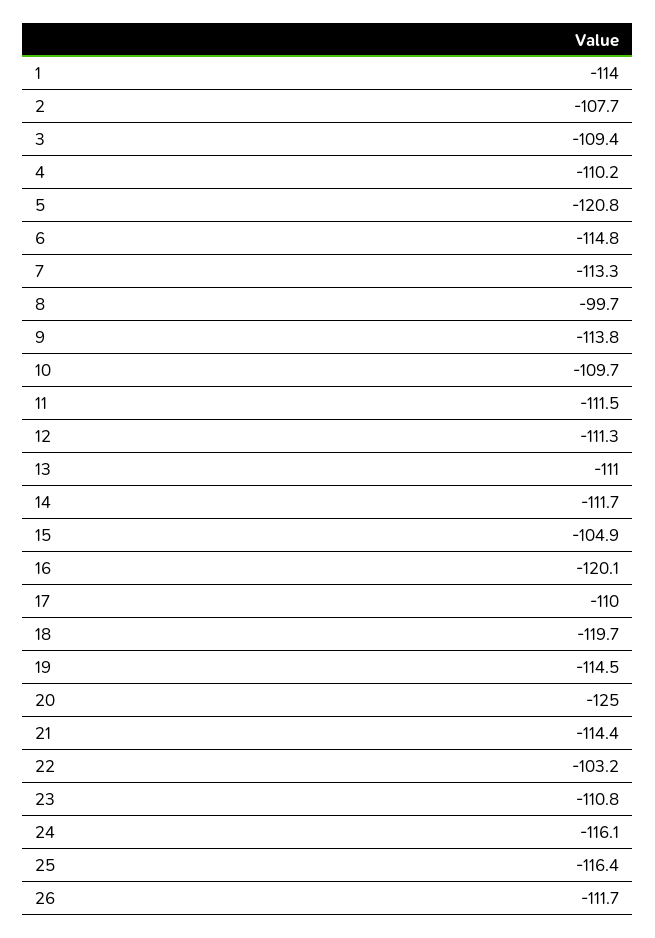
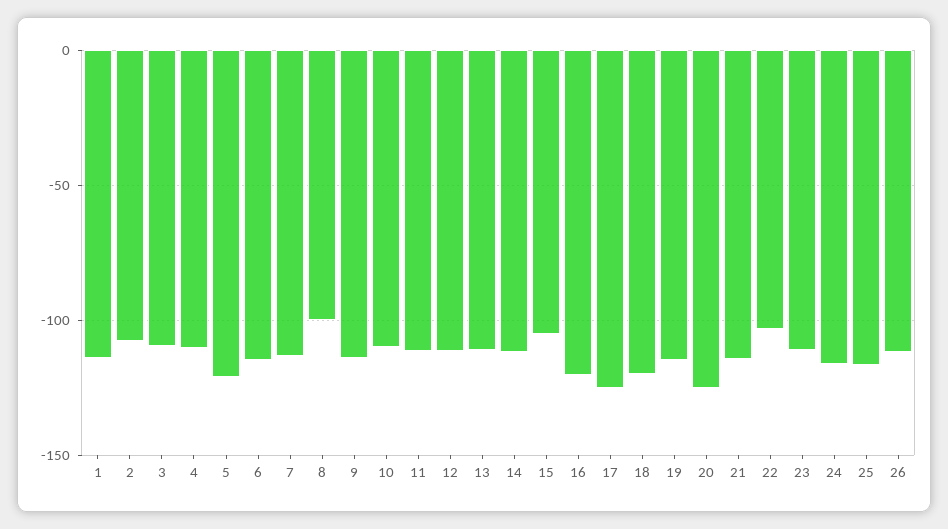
17: -110 -> -125

